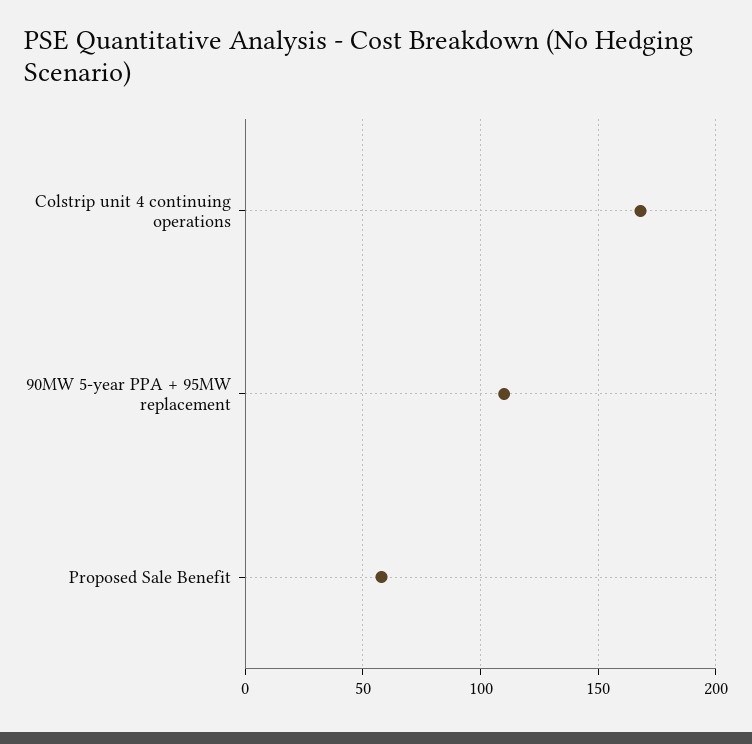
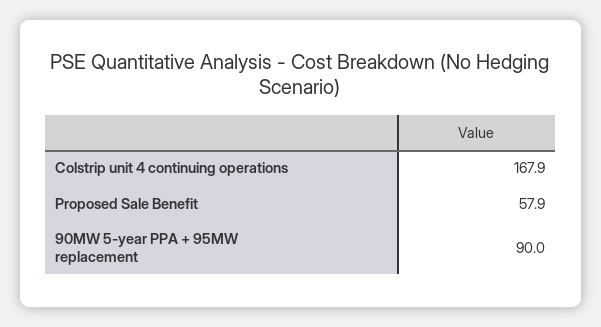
90MW 5-year PPA + 95MW replacement: 110 -> 90

